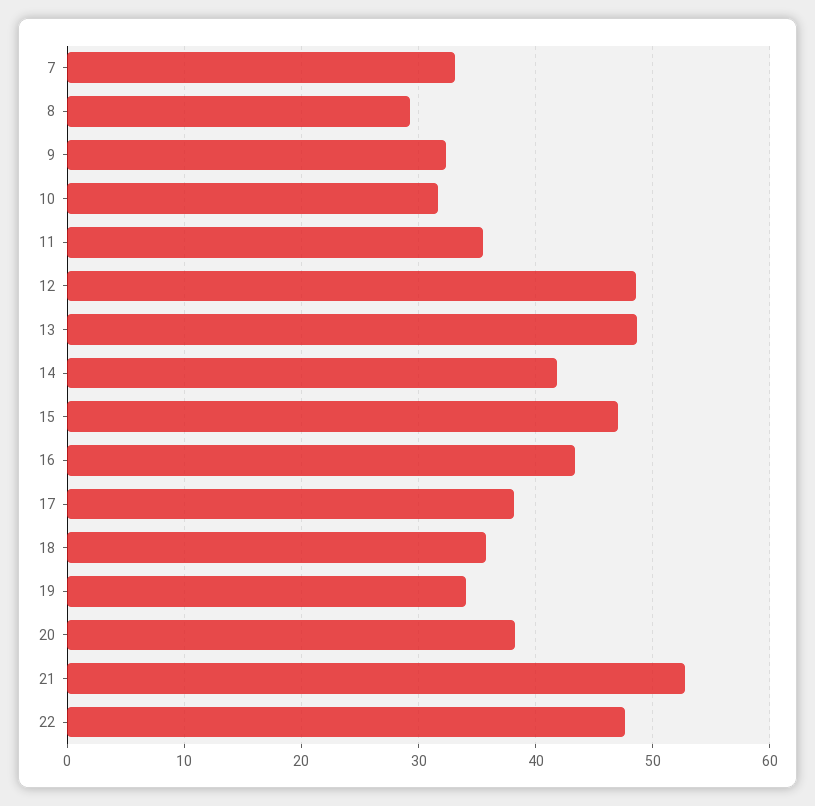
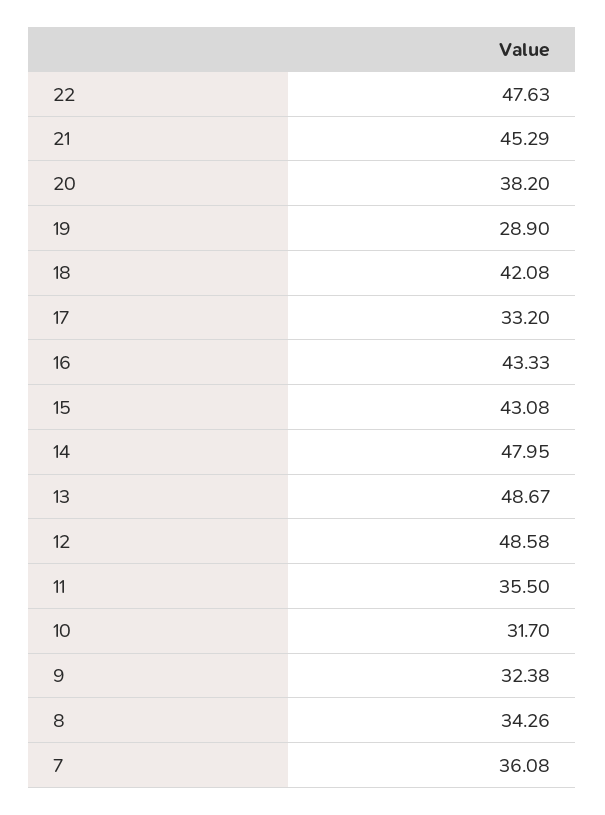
7: 33 -> 36.08
8: 29 -> 34.26
14: 42 -> 47.95
15: 47 -> 43.08
17: 38 -> 33.2
18: 36 -> 42.08
19: 34 -> 28.9
21: 53 -> 45.29

